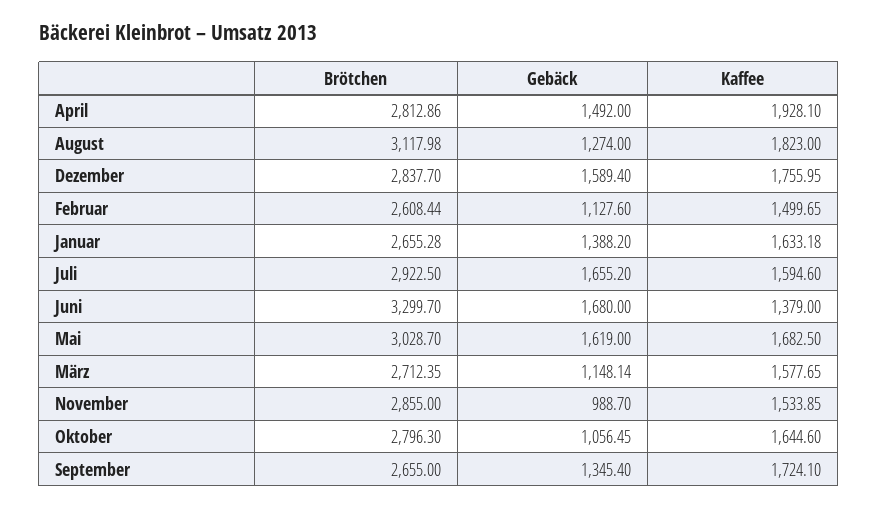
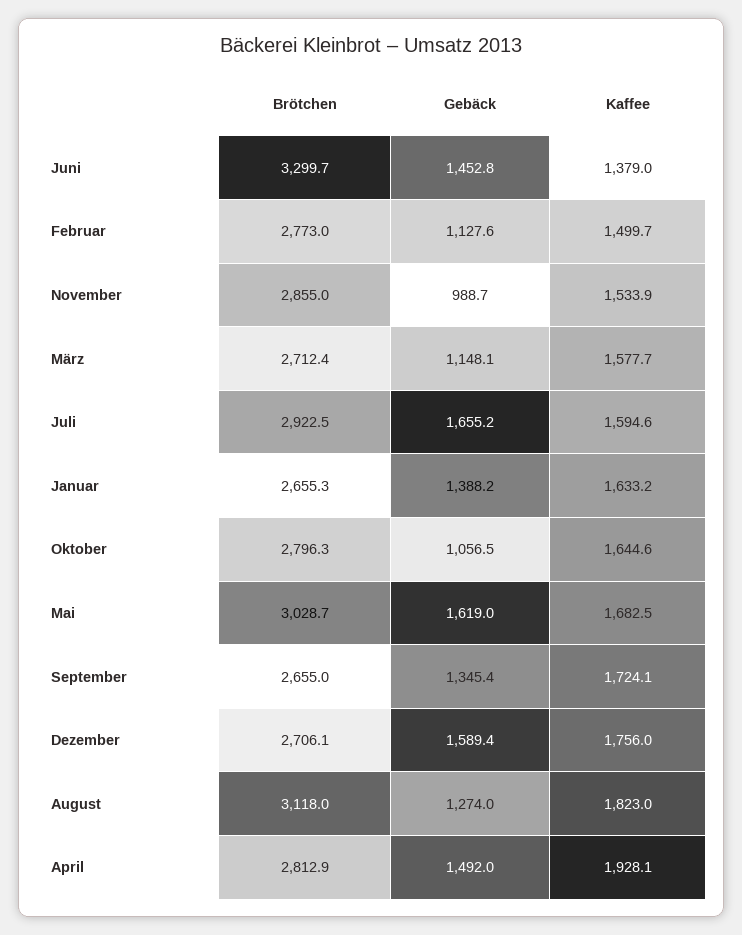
Brötchen, Dezember: 2837.7 -> 2706.1
Brötchen, Februar: 2608.44 -> 2773
Gebäck, Juni: 1680 -> 1452.8

